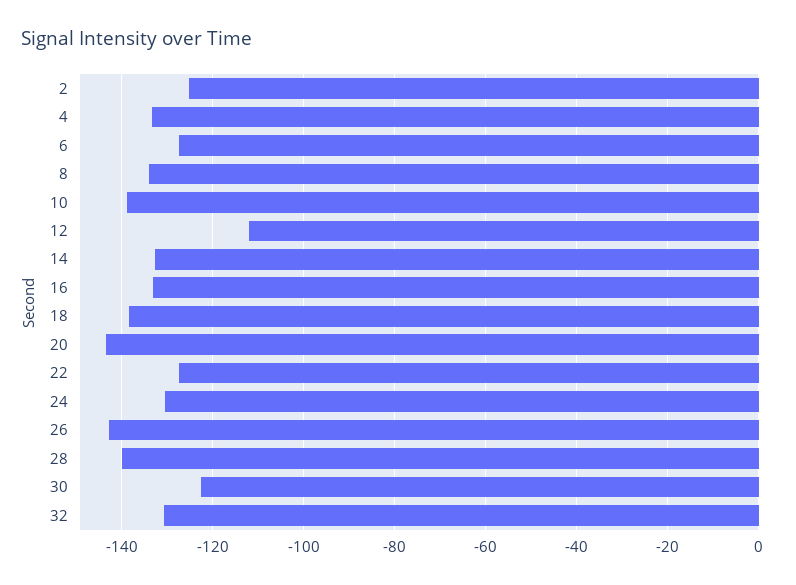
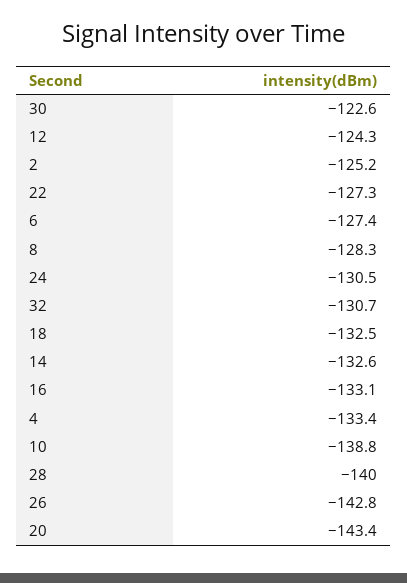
8: -134 -> -128.3
12: -112 -> -124.3
18: -138 -> -132.5

